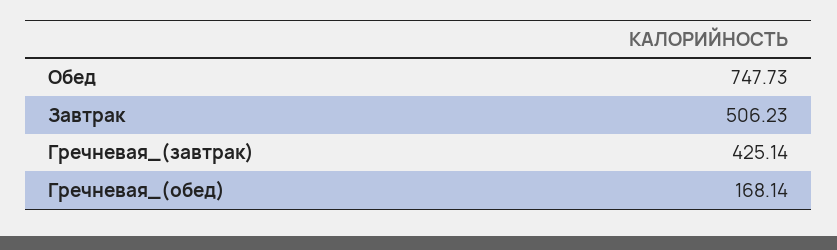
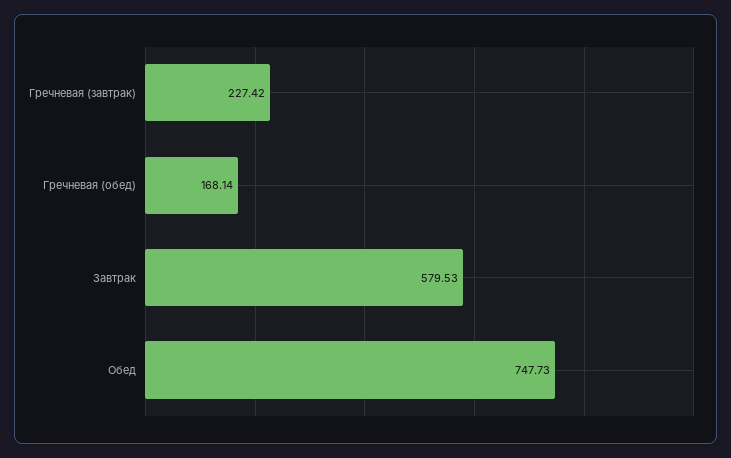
Завтрак: 506.23 -> 579.53
Гречневая_(завтрак): 425.14 -> 227.42

